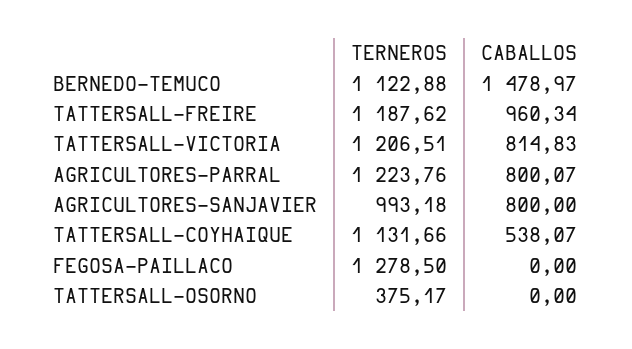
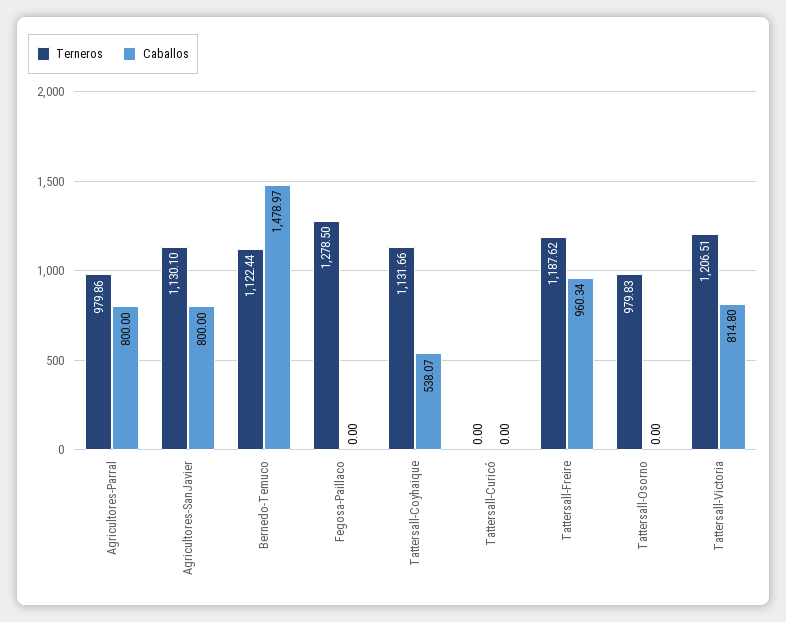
TERNEROS, BERNEDO-TEMUCO: 1122.88 -> 1122.44
CABALLOS, TATTERSALL-VICTORIA: 814.83 -> 814.8
TERNEROS, AGRICULTORES-PARRAL: 1223.76 -> 979.86
CABALLOS, AGRICULTORES-PARRAL: 800.07 -> 800
TERNEROS, AGRICULTORES-SANJAVIER: 993.18 -> 1130.1
TERNEROS, TATTERSALL-OSORNO: 375.17 -> 979.83
TERNEROS, Tattersall-Curicó: none -> 0
CABALLOS, Tattersall-Curicó: none -> 0

